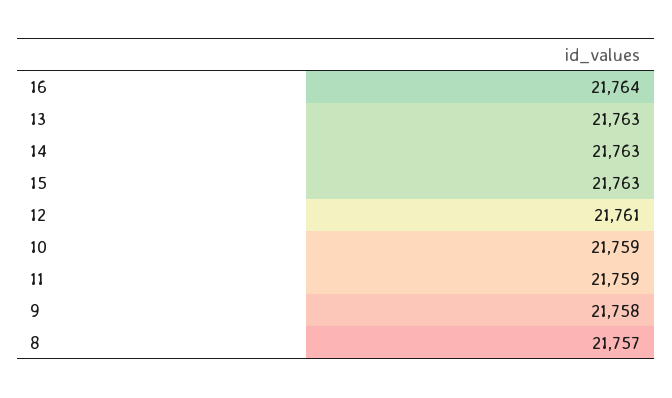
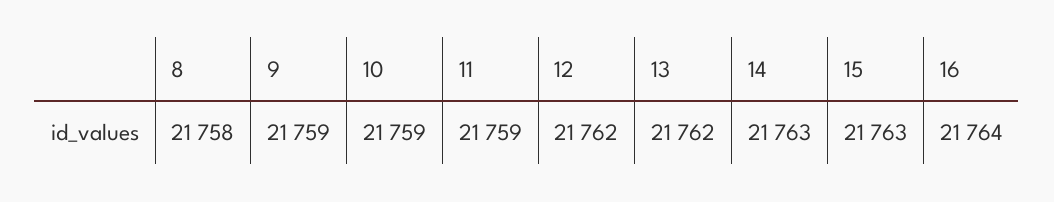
13: 21763 -> 21762
12: 21761 -> 21762
9: 21758 -> 21759
8: 21757 -> 21758

